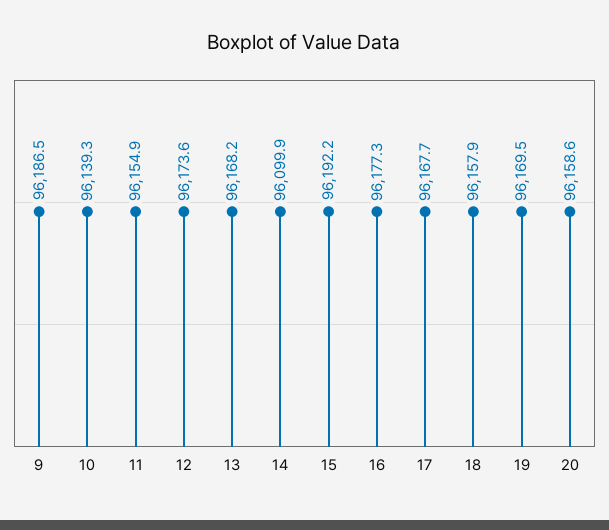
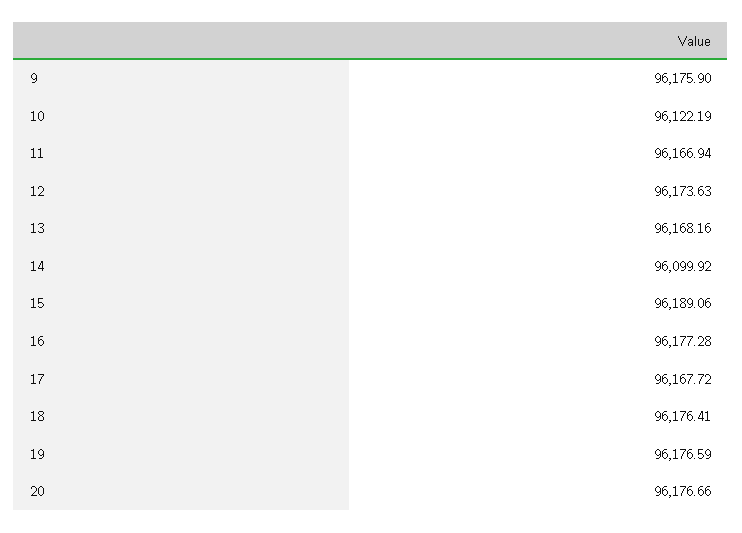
9: 96186.5 -> 96175.9
10: 96139.3 -> 96122.19
11: 96154.9 -> 96166.94
15: 96192.2 -> 96189.06
18: 96157.9 -> 96176.41
19: 96169.5 -> 96176.59
20: 96158.6 -> 96176.66

